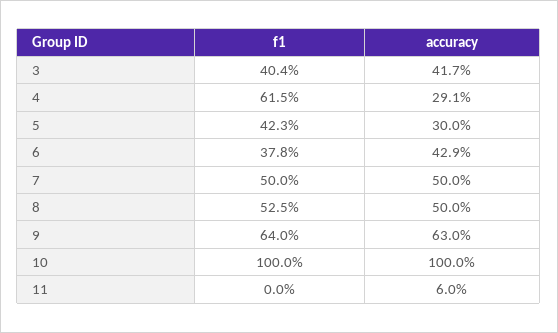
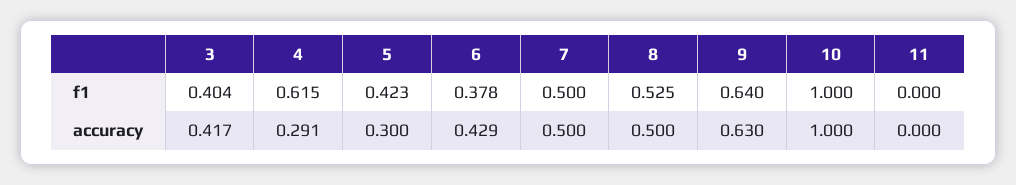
accuracy, 11: 0.06 -> 0

